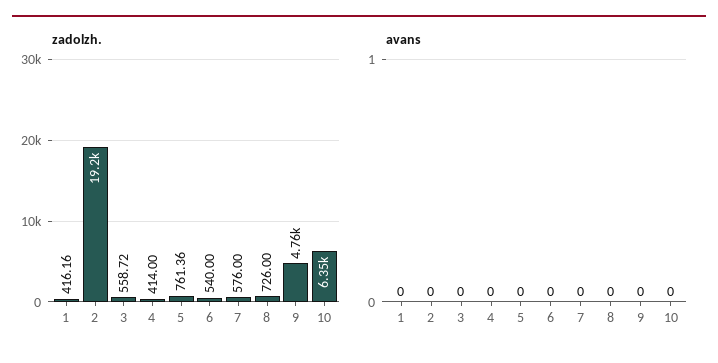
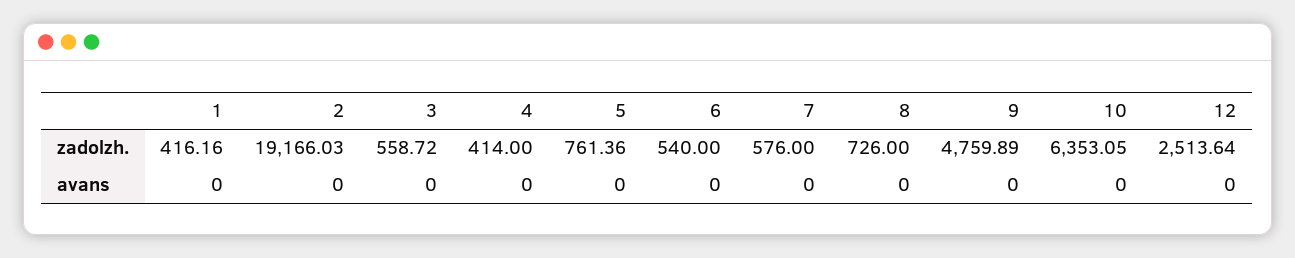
zadolzh., 12: none -> 2513.64
avans, 12: none -> 0

